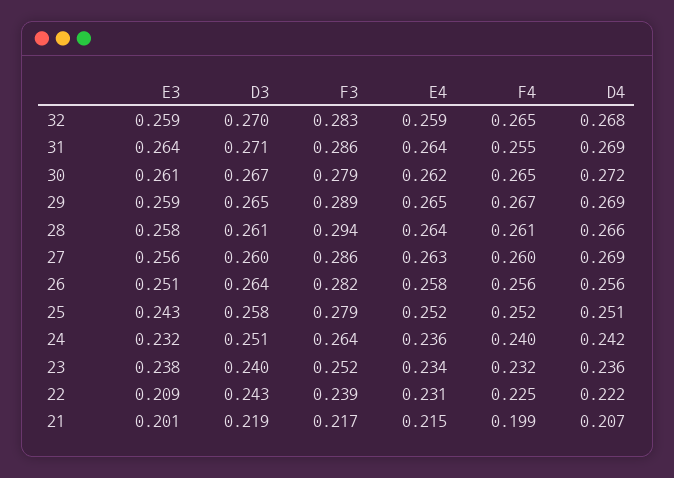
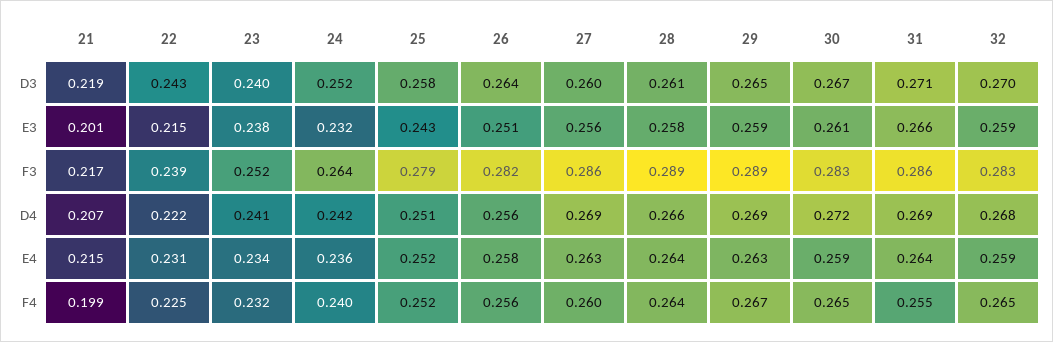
E3, 31: 0.264 -> 0.266
F3, 30: 0.279 -> 0.283
E4, 30: 0.262 -> 0.259
E4, 29: 0.265 -> 0.263
F3, 28: 0.294 -> 0.289
F4, 28: 0.261 -> 0.264
D3, 24: 0.251 -> 0.252
D4, 23: 0.236 -> 0.241
E3, 22: 0.209 -> 0.215

